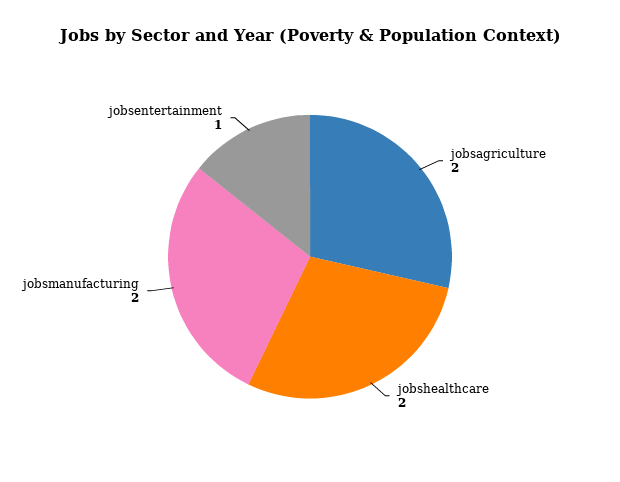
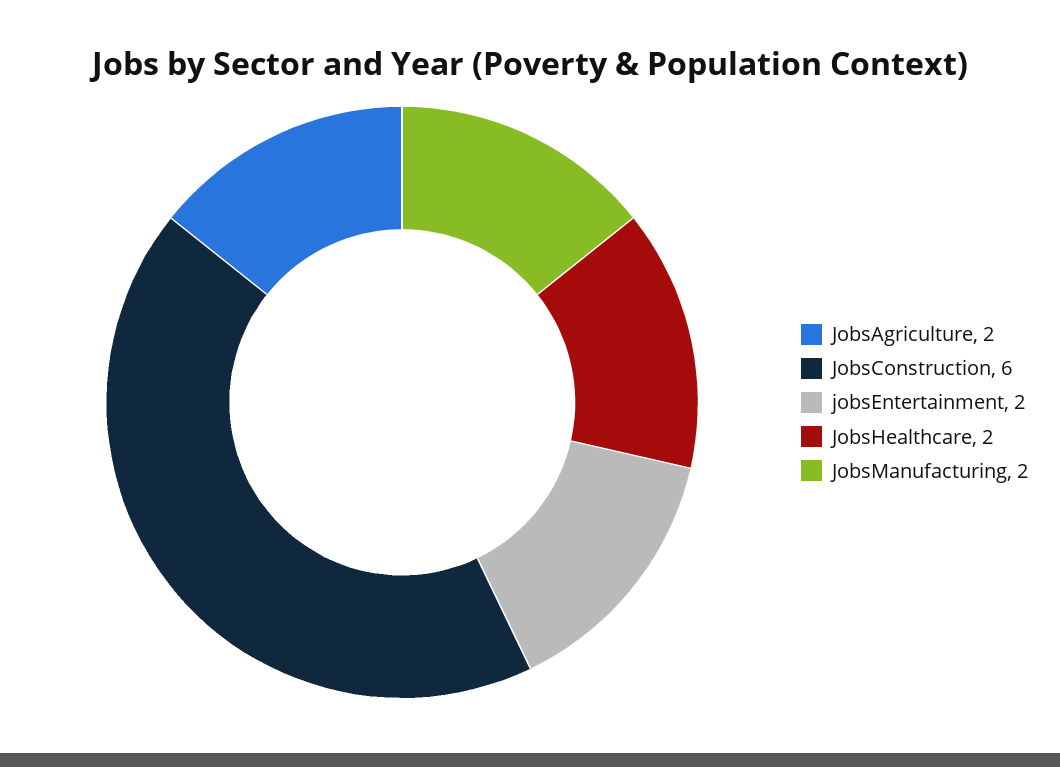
jobsentertainment: 1 -> 2
JobsConstruction: none -> 6

